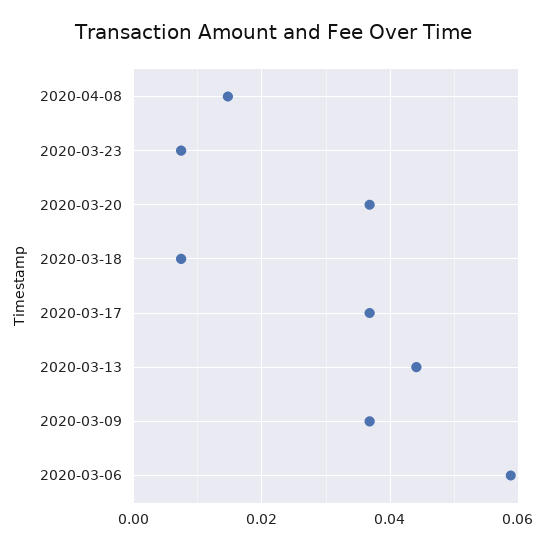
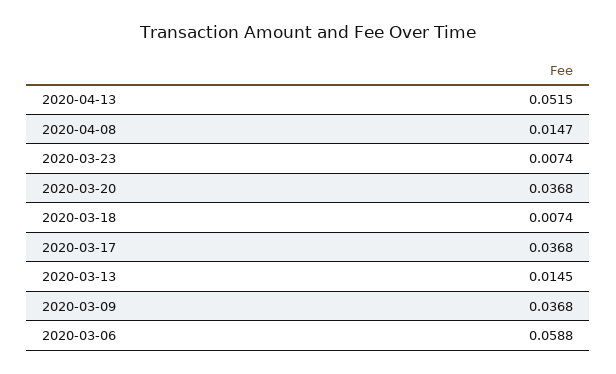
2020-03-13: 0.044 -> 0.0145
2020-04-13: none -> 0.0515

